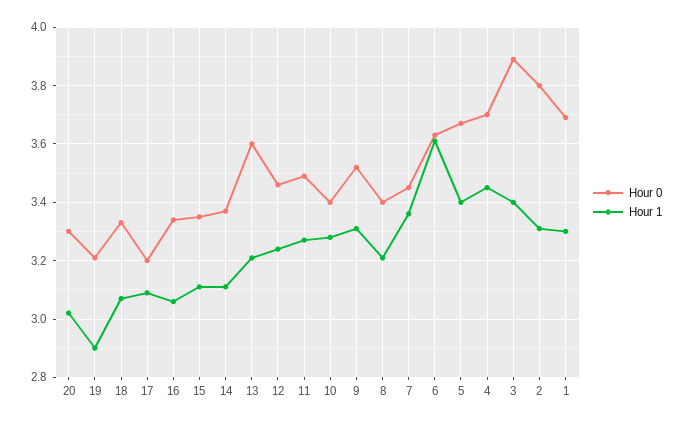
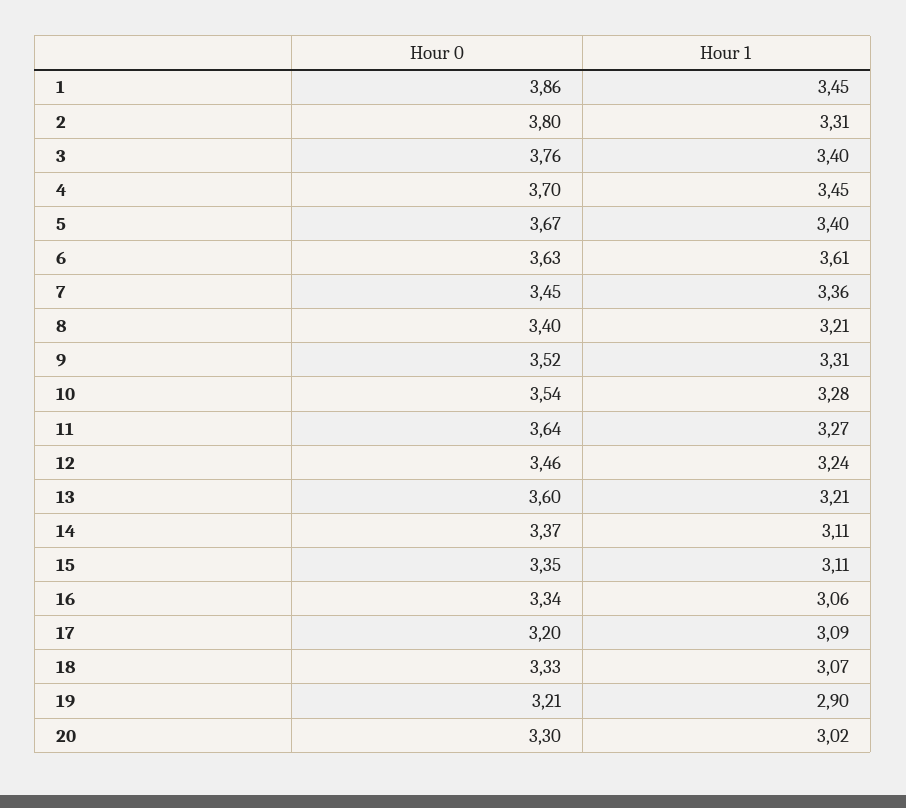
Hour 0, 11: 3.5 -> 3.64
Hour 0, 10: 3.4 -> 3.54
Hour 0, 3: 3.9 -> 3.76
Hour 0, 1: 3.7 -> 3.86
Hour 1, 1: 3.3 -> 3.45

